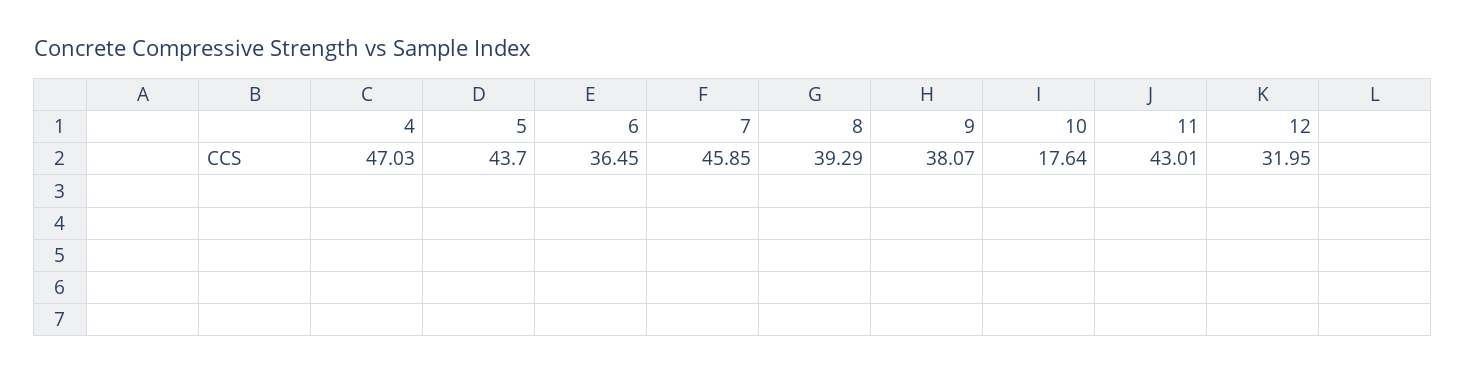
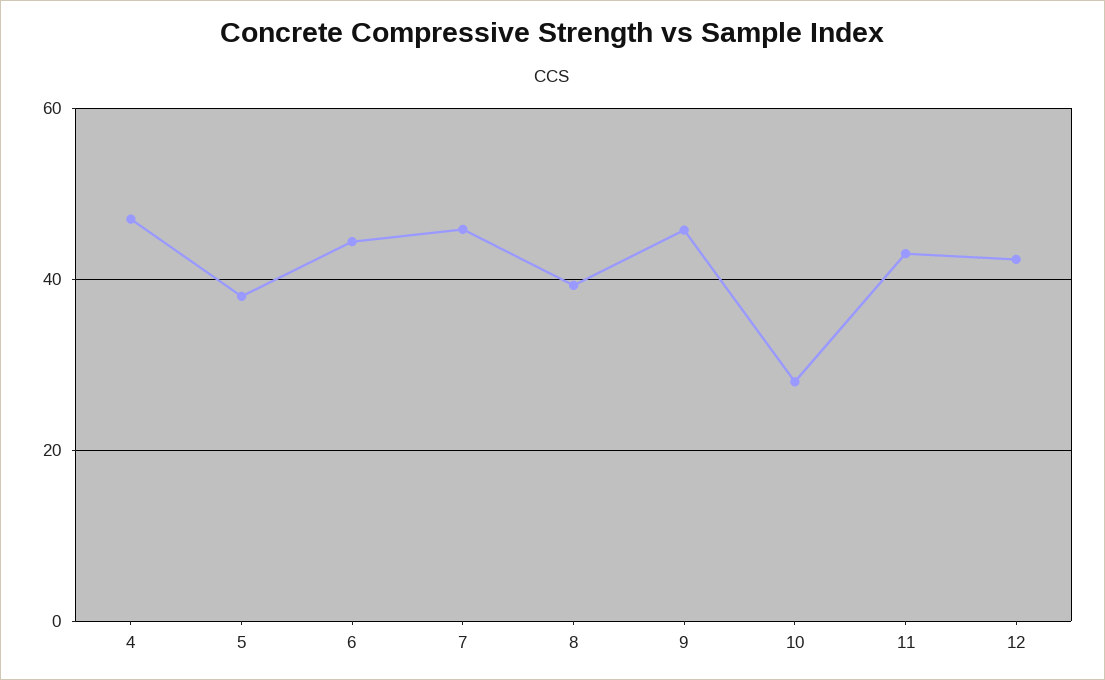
5: 43.7 -> 38
6: 36.45 -> 44
9: 38.07 -> 46
10: 17.64 -> 28
12: 31.95 -> 42

